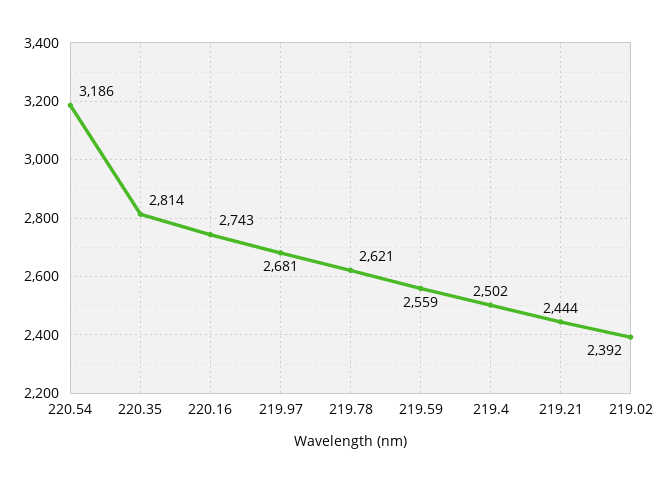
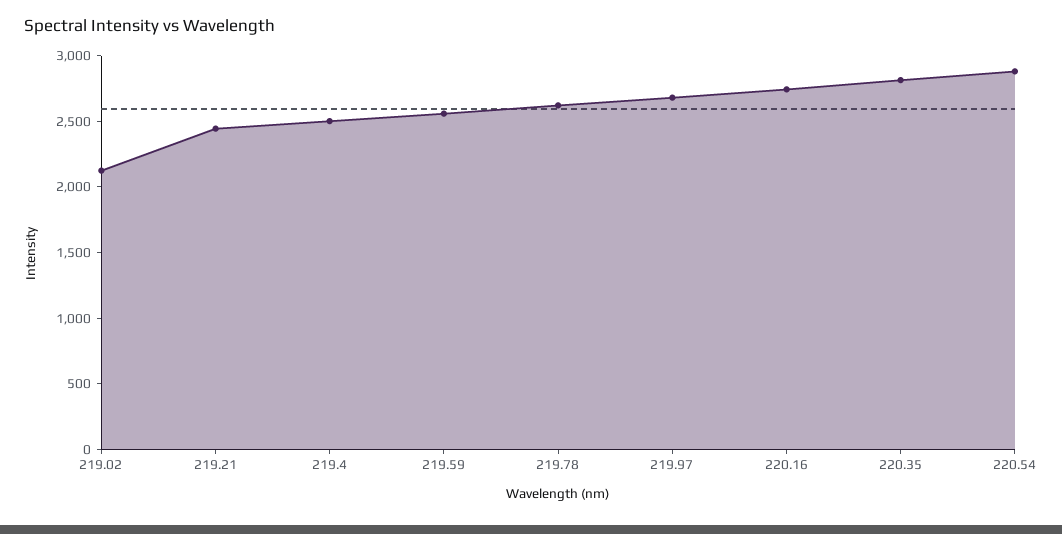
220.54: 3186 -> 2900
219.02: 2392 -> 2100

